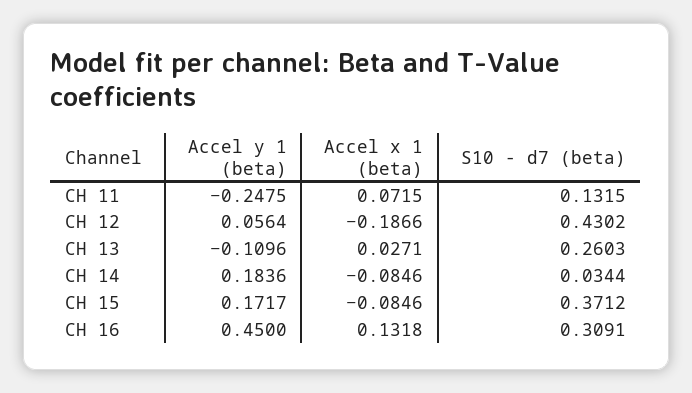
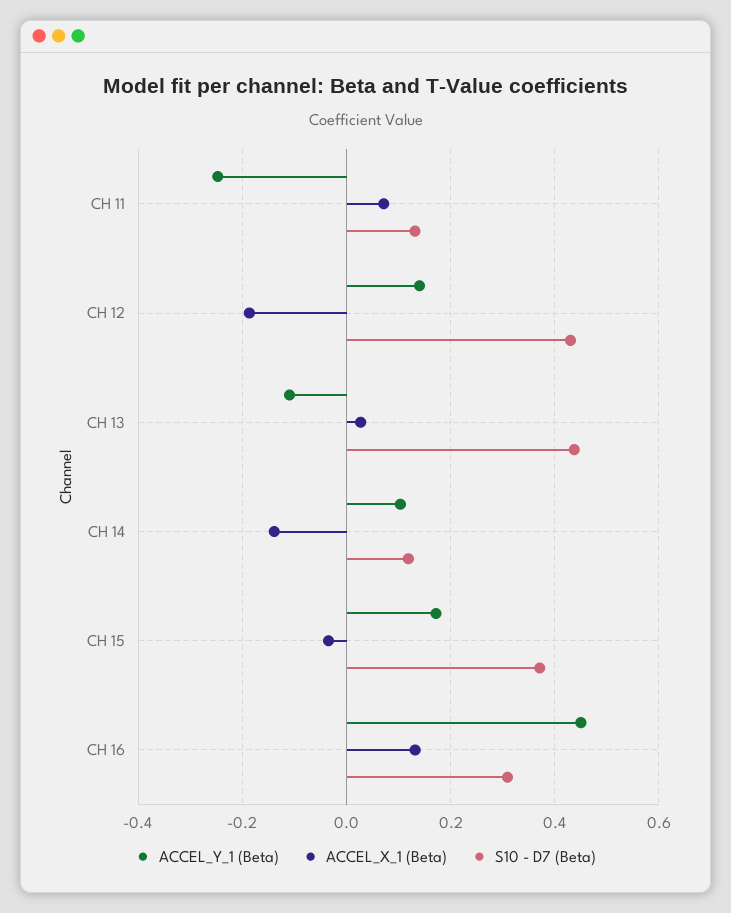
Accel y 1 (beta), CH 12: 0.0564 -> 0.14
S10 - d7 (beta), CH 13: 0.2603 -> 0.44
Accel y 1 (beta), CH 14: 0.1836 -> 0.1
Accel x 1 (beta), CH 14: -0.0846 -> -0.14
S10 - d7 (beta), CH 14: 0.0344 -> 0.12
Accel x 1 (beta), CH 15: -0.0846 -> -0.04

